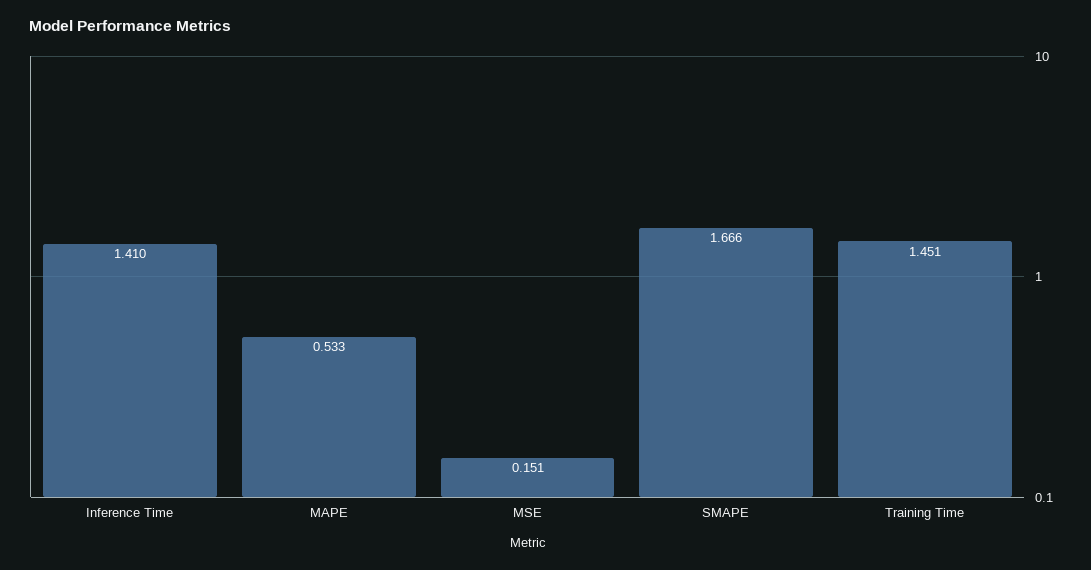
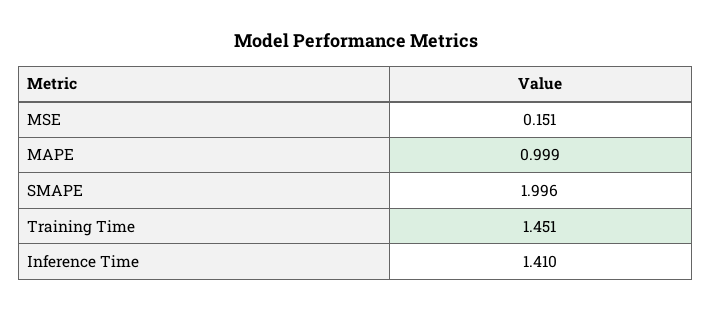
MAPE: 0.533 -> 0.999
SMAPE: 1.666 -> 1.996

